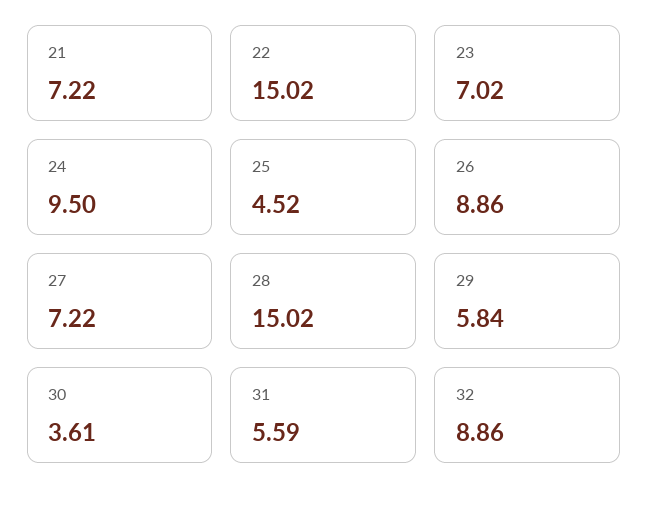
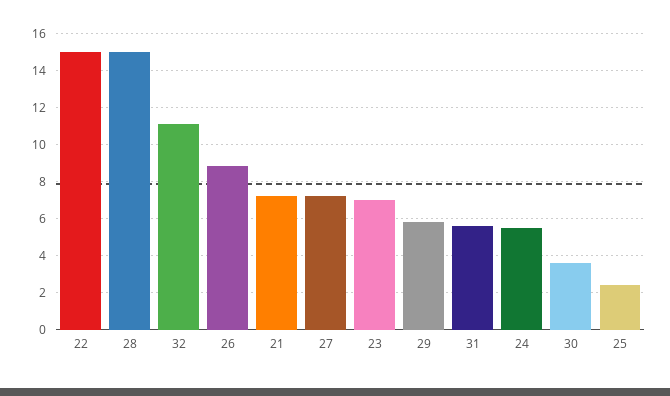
24: 9.5 -> 5.5
25: 4.52 -> 2.5
32: 8.86 -> 11

